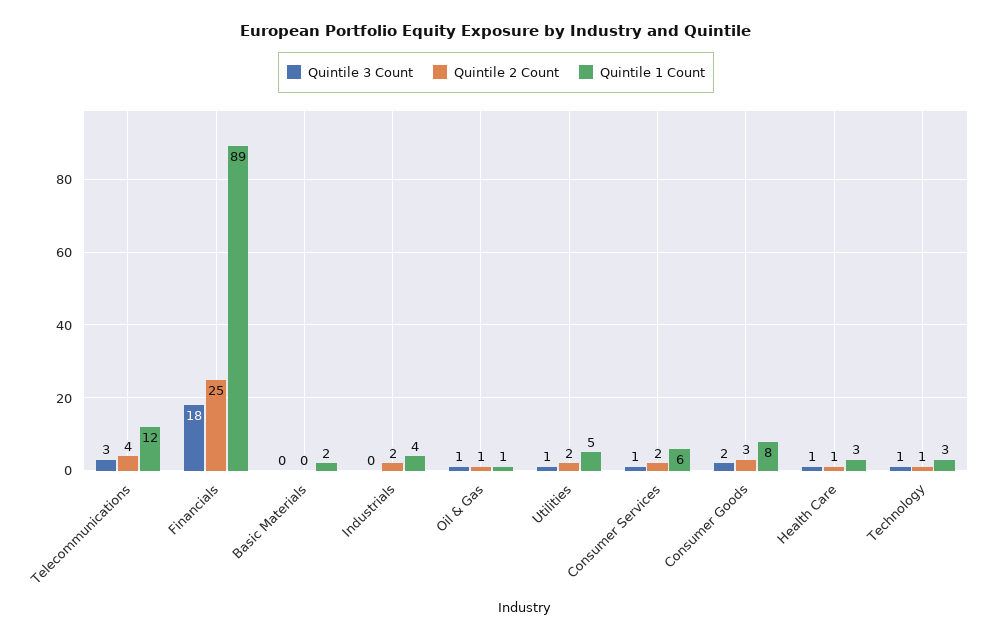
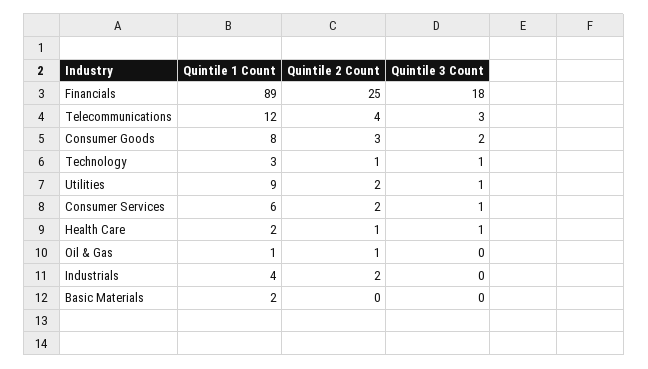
Quintile 3 Count, Oil & Gas: 1 -> 0
Quintile 1 Count, Utilities: 5 -> 9
Quintile 1 Count, Health Care: 3 -> 2

